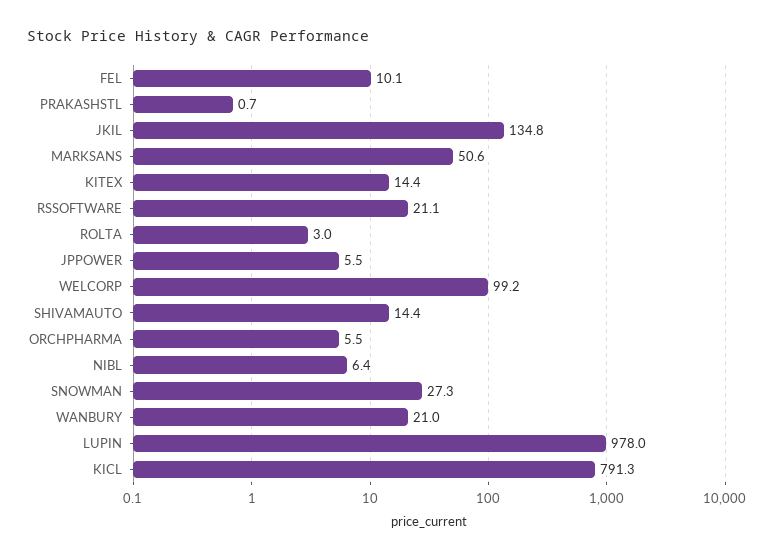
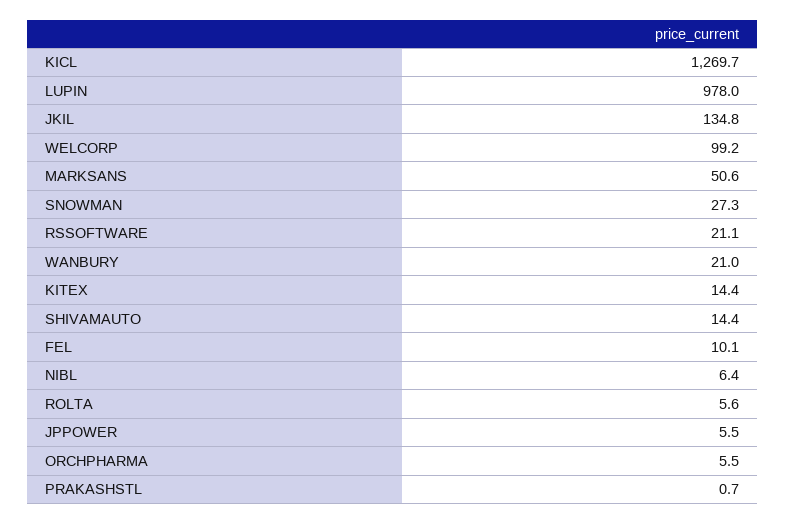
ROLTA: 3 -> 5.6
KICL: 791.3 -> 1269.7

